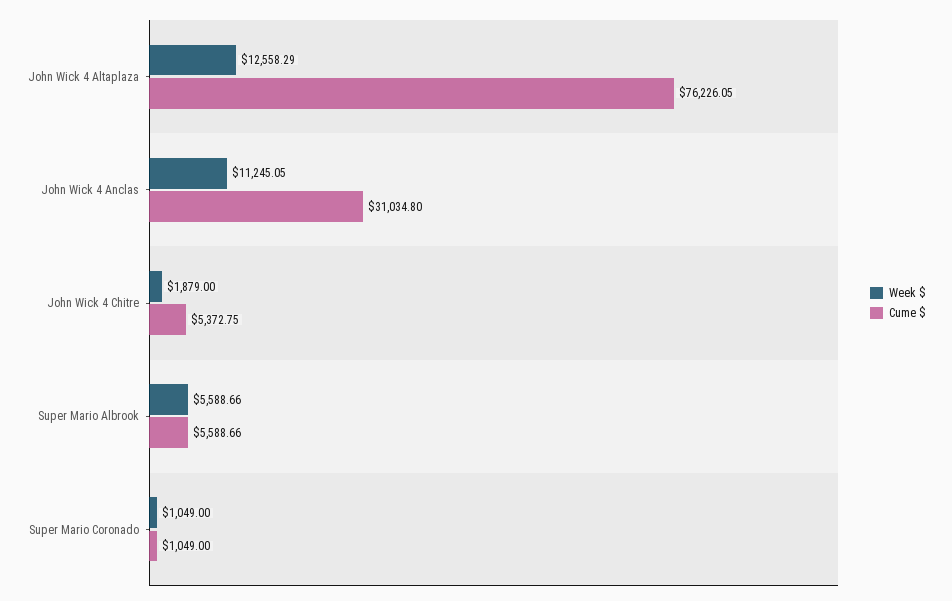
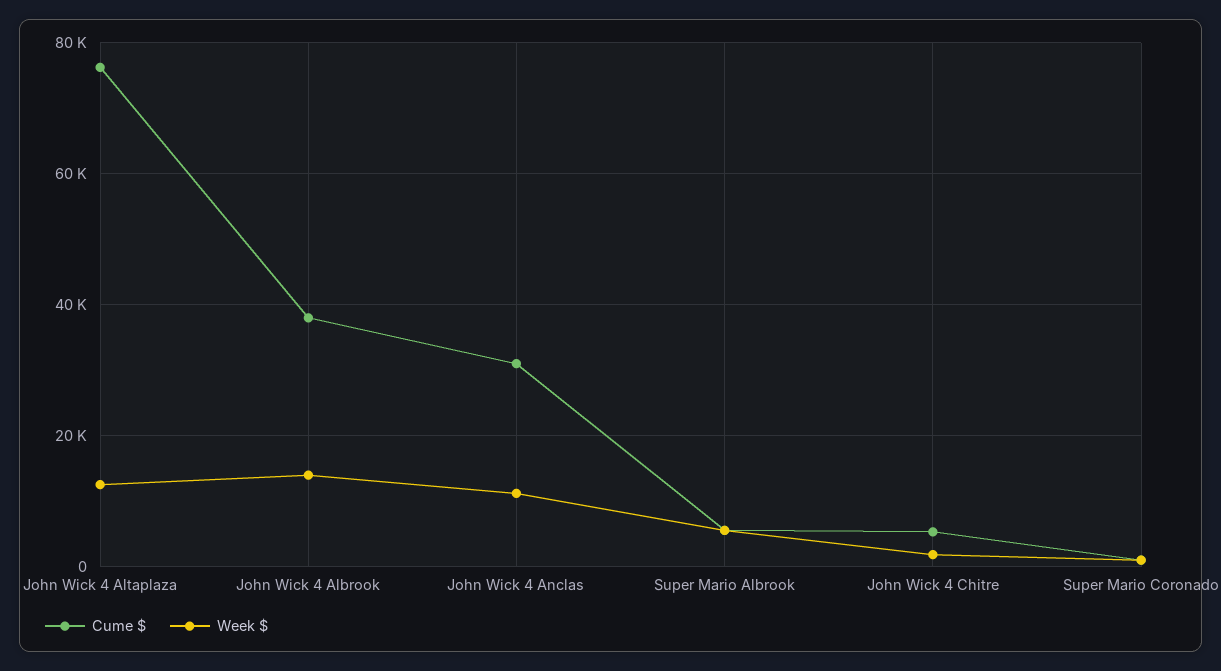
Cume $, John Wick 4 Albrook: none -> 38000
Week $, John Wick 4 Albrook: none -> 14000

